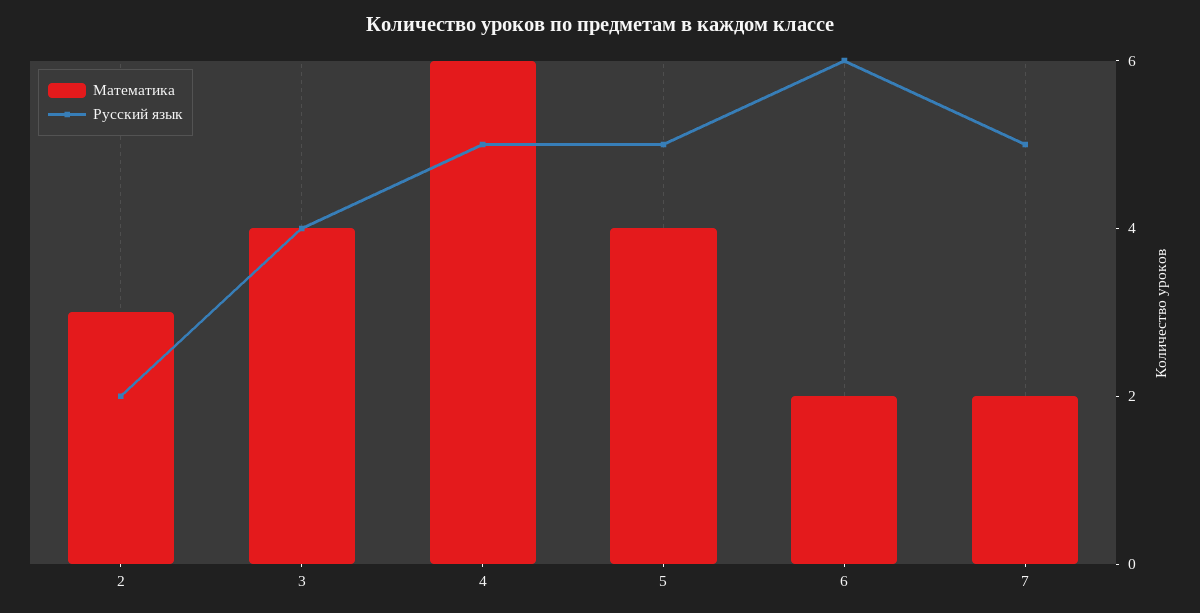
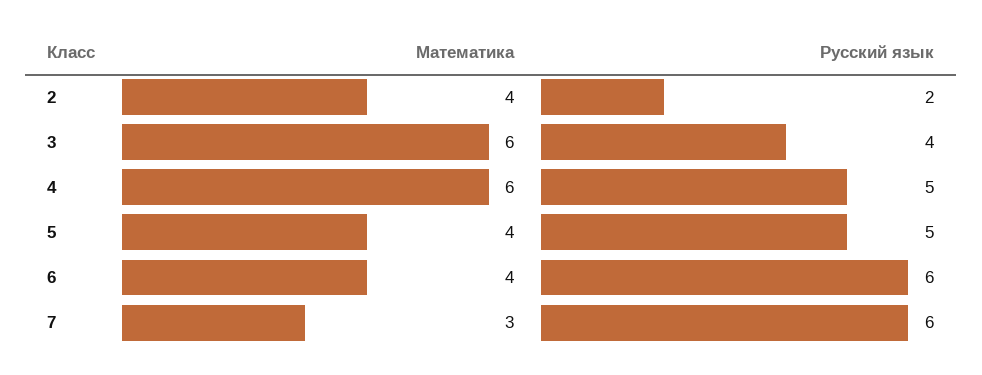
Математика, 2: 3 -> 4
Математика, 3: 4 -> 6
Математика, 6: 2 -> 4
Математика, 7: 2 -> 3
Русский язык, 7: 5 -> 6

